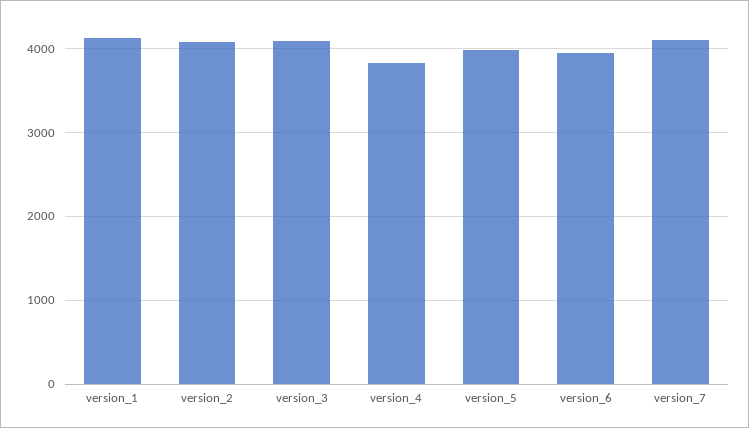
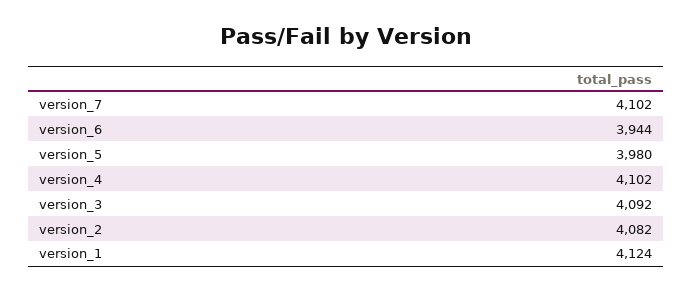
version_4: 3800 -> 4102

